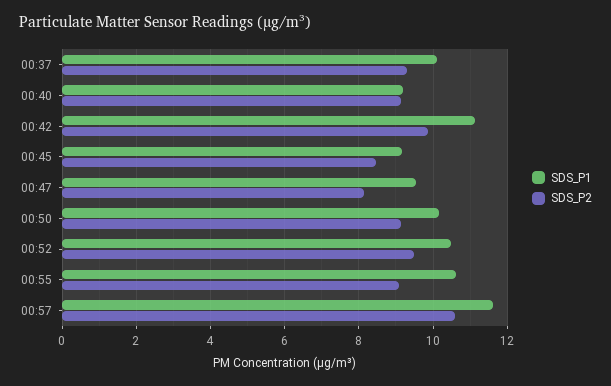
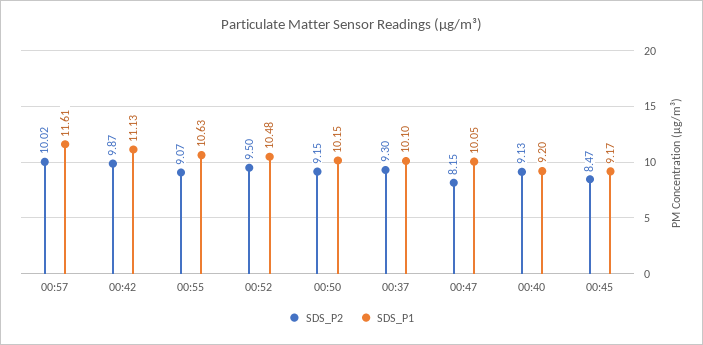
SDS_P1, 00:47: 9.6 -> 10.05
SDS_P2, 00:57: 10.6 -> 10.02

